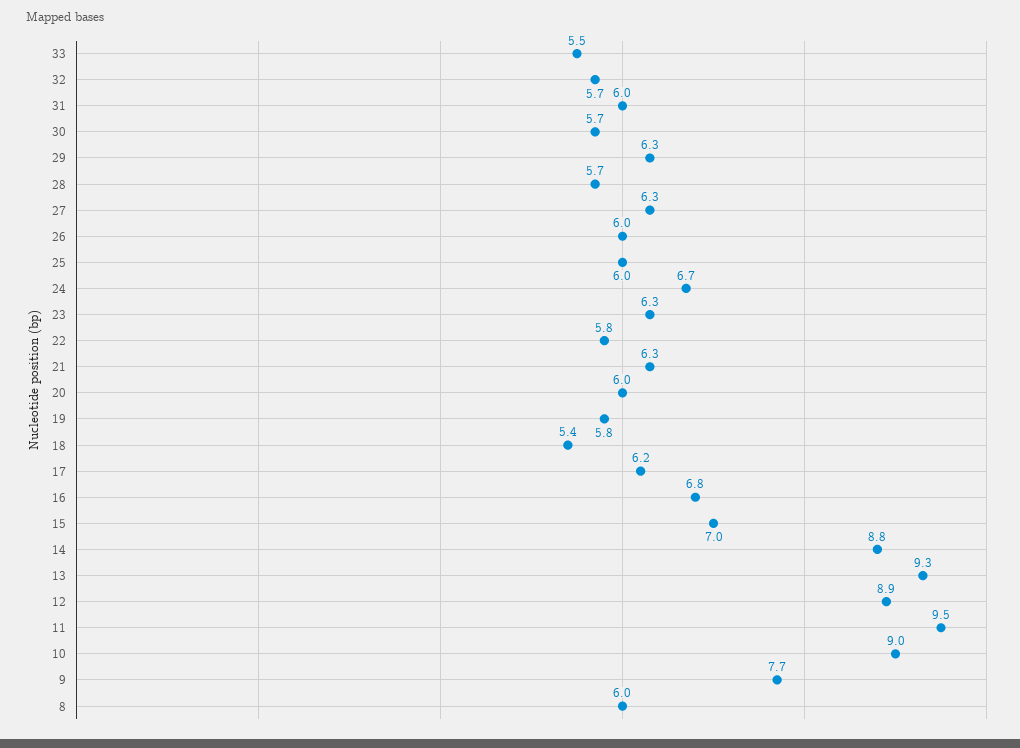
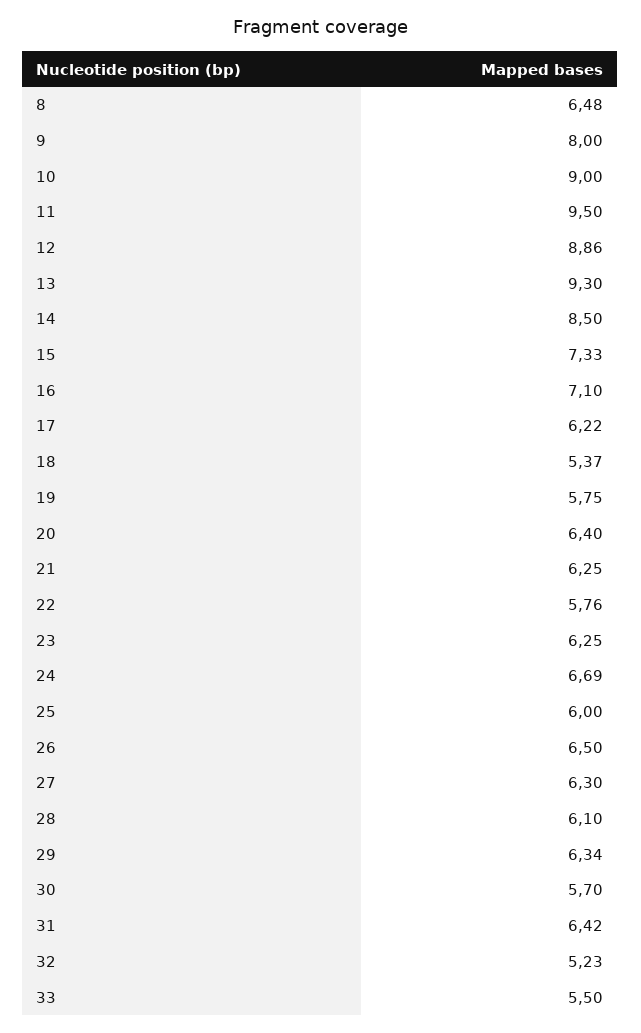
32: 5.7 -> 5.23
31: 6 -> 6.42
28: 5.7 -> 6.1
26: 6 -> 6.5
20: 6 -> 6.4
16: 6.8 -> 7.1
15: 7 -> 7.33
14: 8.8 -> 8.5
9: 7.7 -> 8
8: 6 -> 6.48

